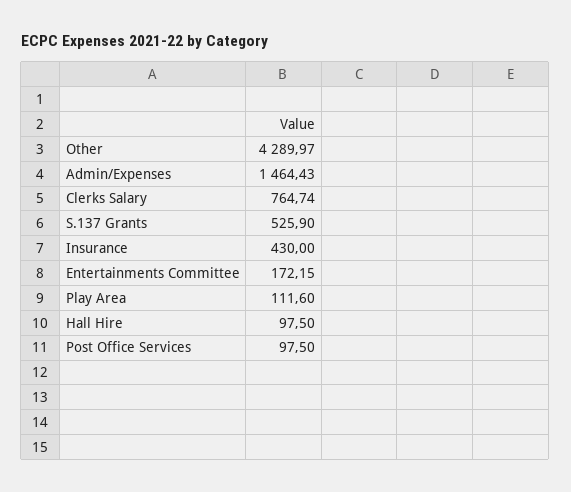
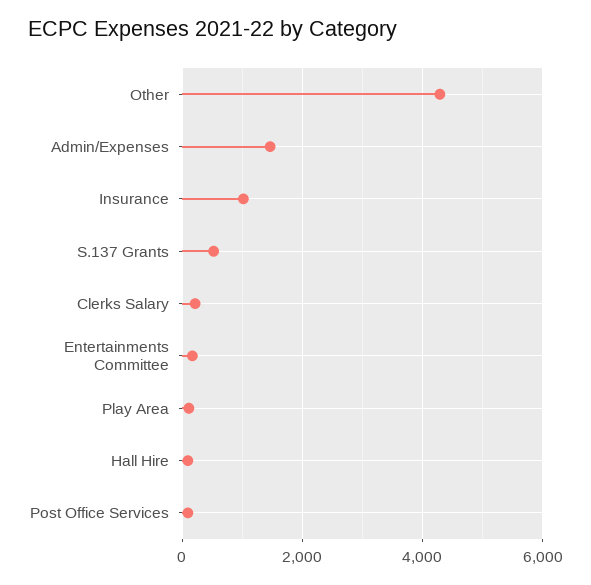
Clerks Salary: 764.74 -> 200
Insurance: 430 -> 1000

